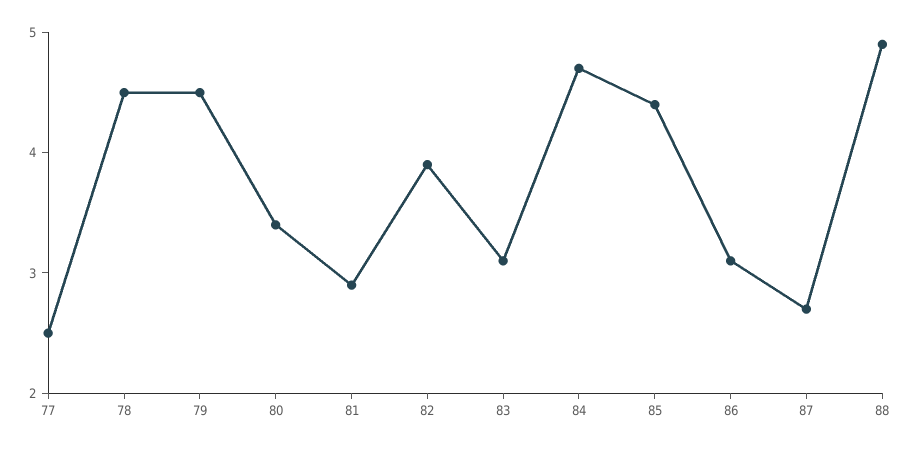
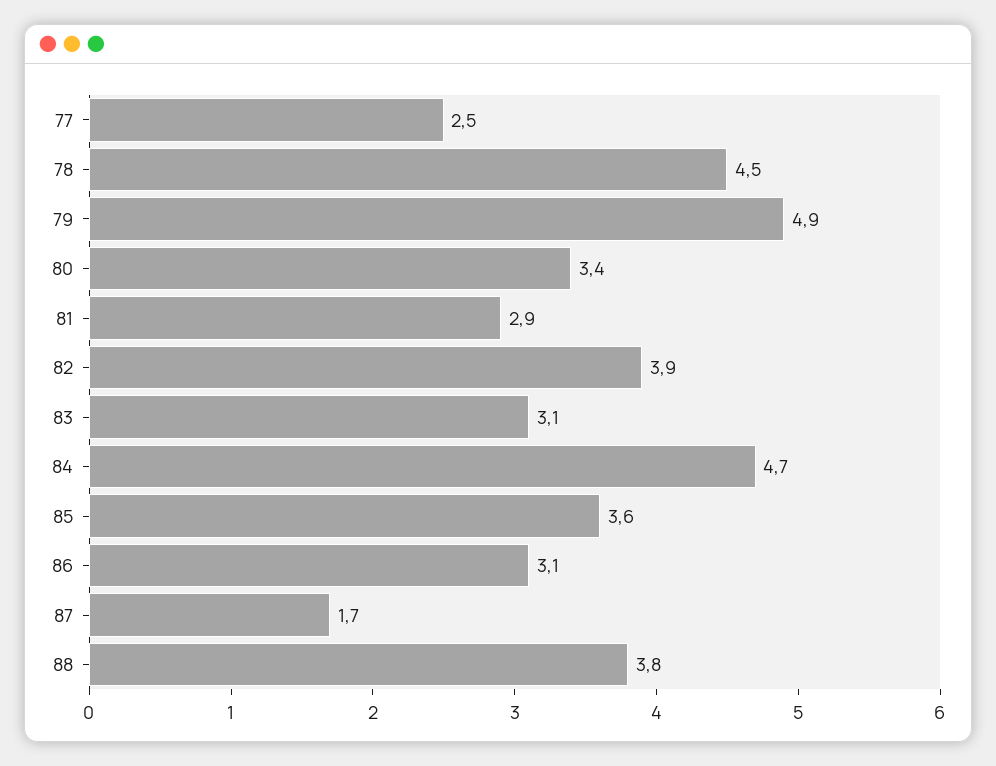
79: 4.5 -> 4.9
85: 4.4 -> 3.6
87: 2.7 -> 1.7
88: 4.9 -> 3.8

